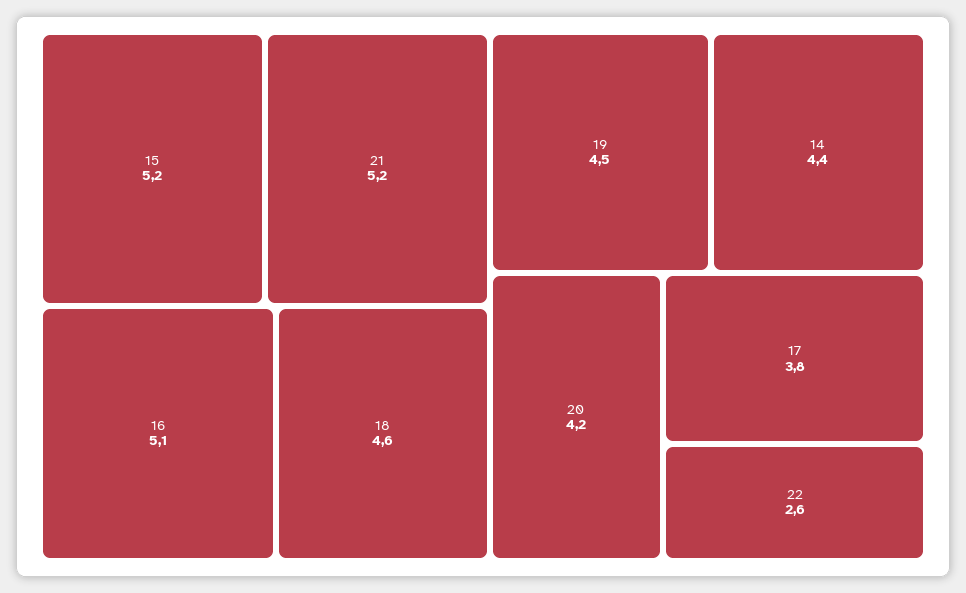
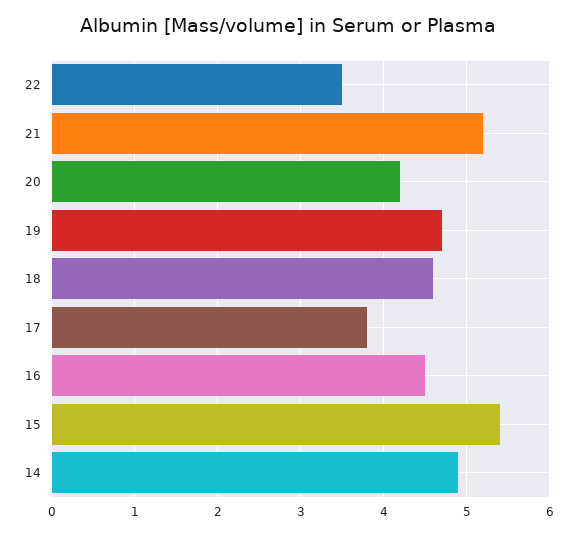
15: 5.2 -> 5.4
16: 5.1 -> 4.5
19: 4.5 -> 4.7
14: 4.4 -> 4.9
22: 2.6 -> 3.5

